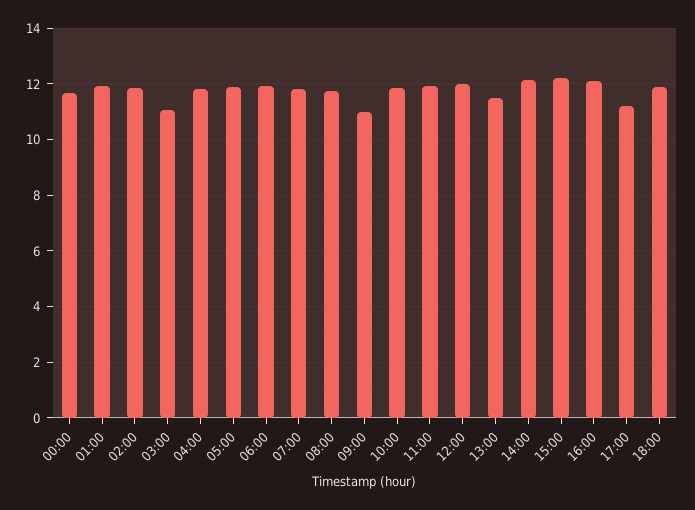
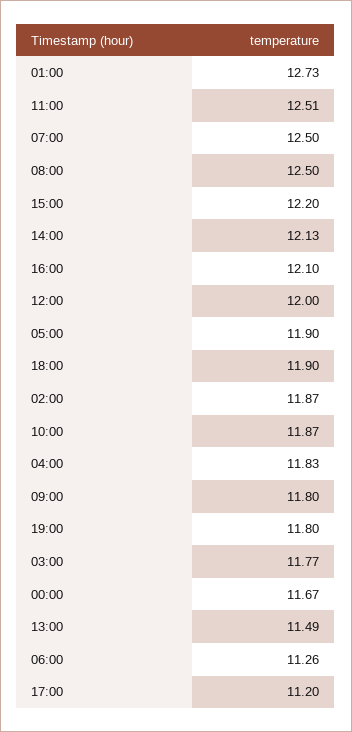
01:00: 12 -> 12.73
03:00: 11 -> 11.77
06:00: 12 -> 11.26
07:00: 11.75 -> 12.5
08:00: 11.75 -> 12.5
09:00: 11 -> 11.8
11:00: 12 -> 12.51
19:00: none -> 11.8

